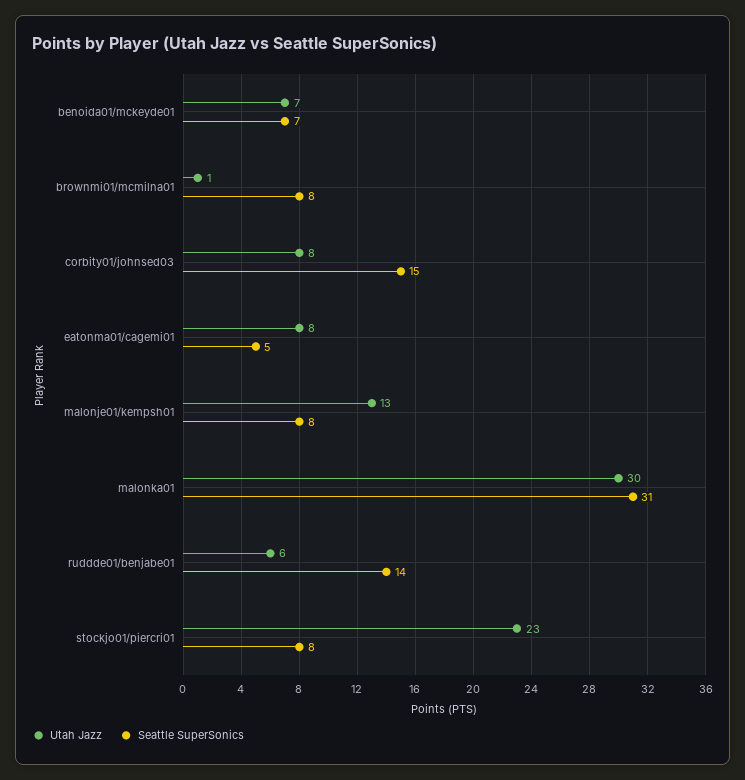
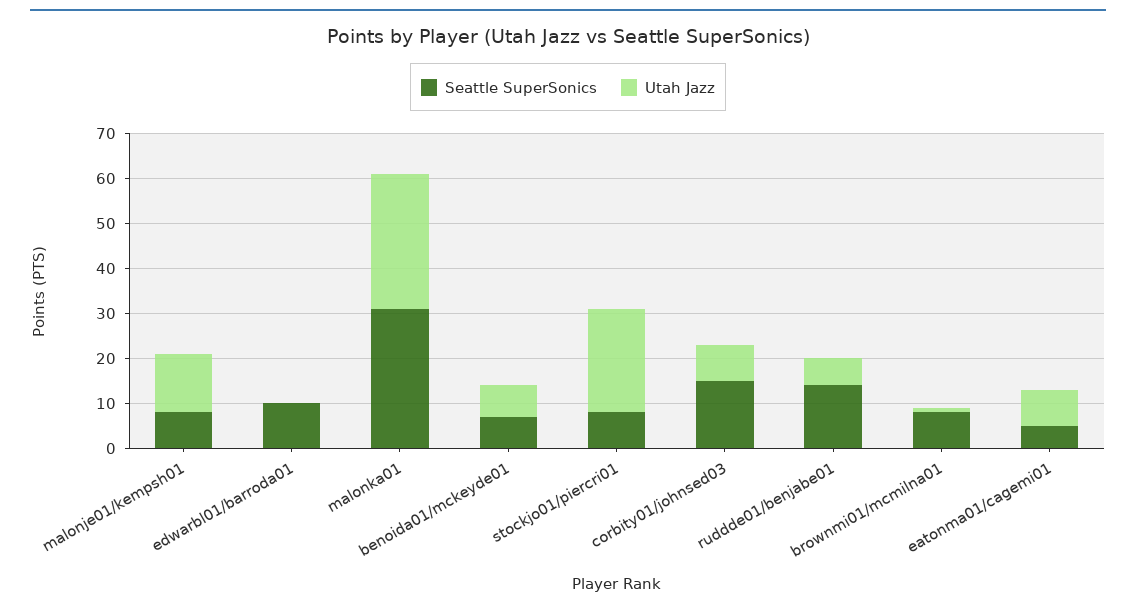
Seattle SuperSonics, edwarbl01/barroda01: none -> 10
Utah Jazz, edwarbl01/barroda01: none -> 0

